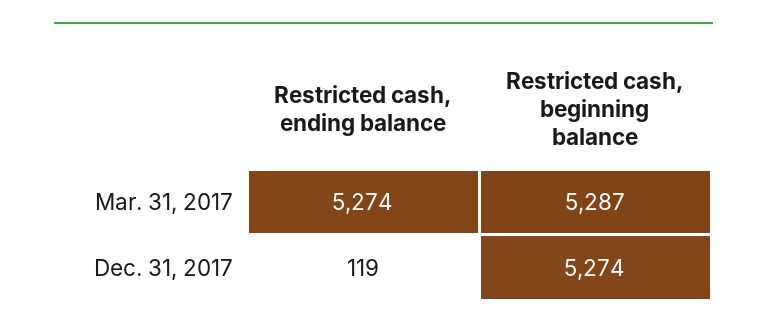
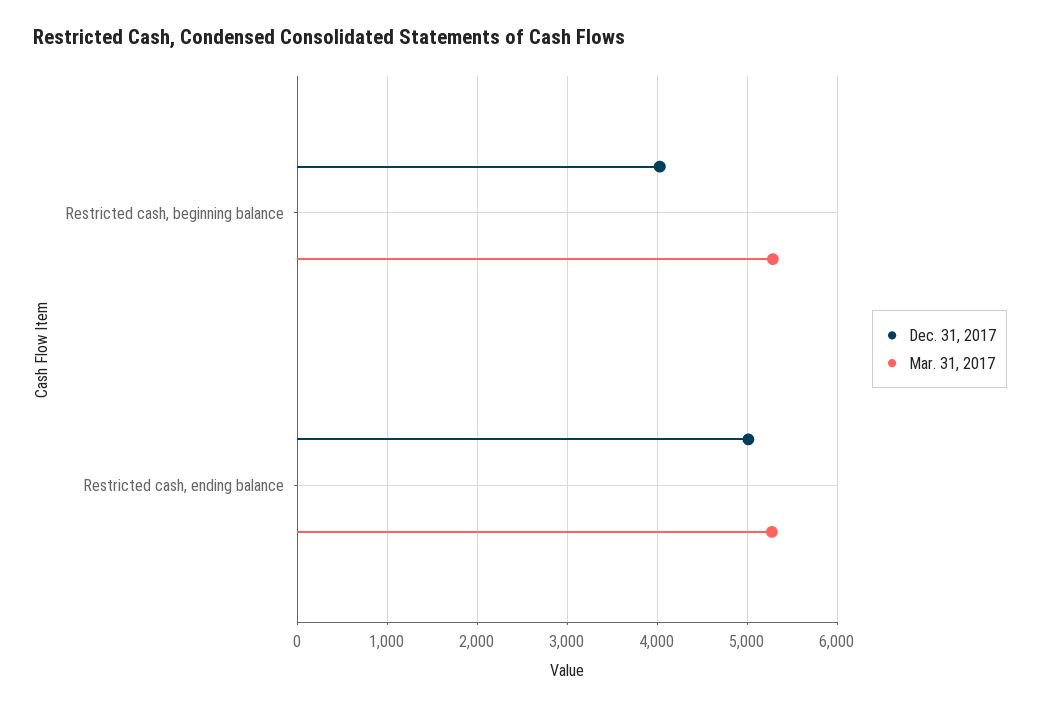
Dec. 31, 2017, Restricted cash, ending balance: 119 -> 5000
Dec. 31, 2017, Restricted cash, beginning balance: 5274 -> 4000

